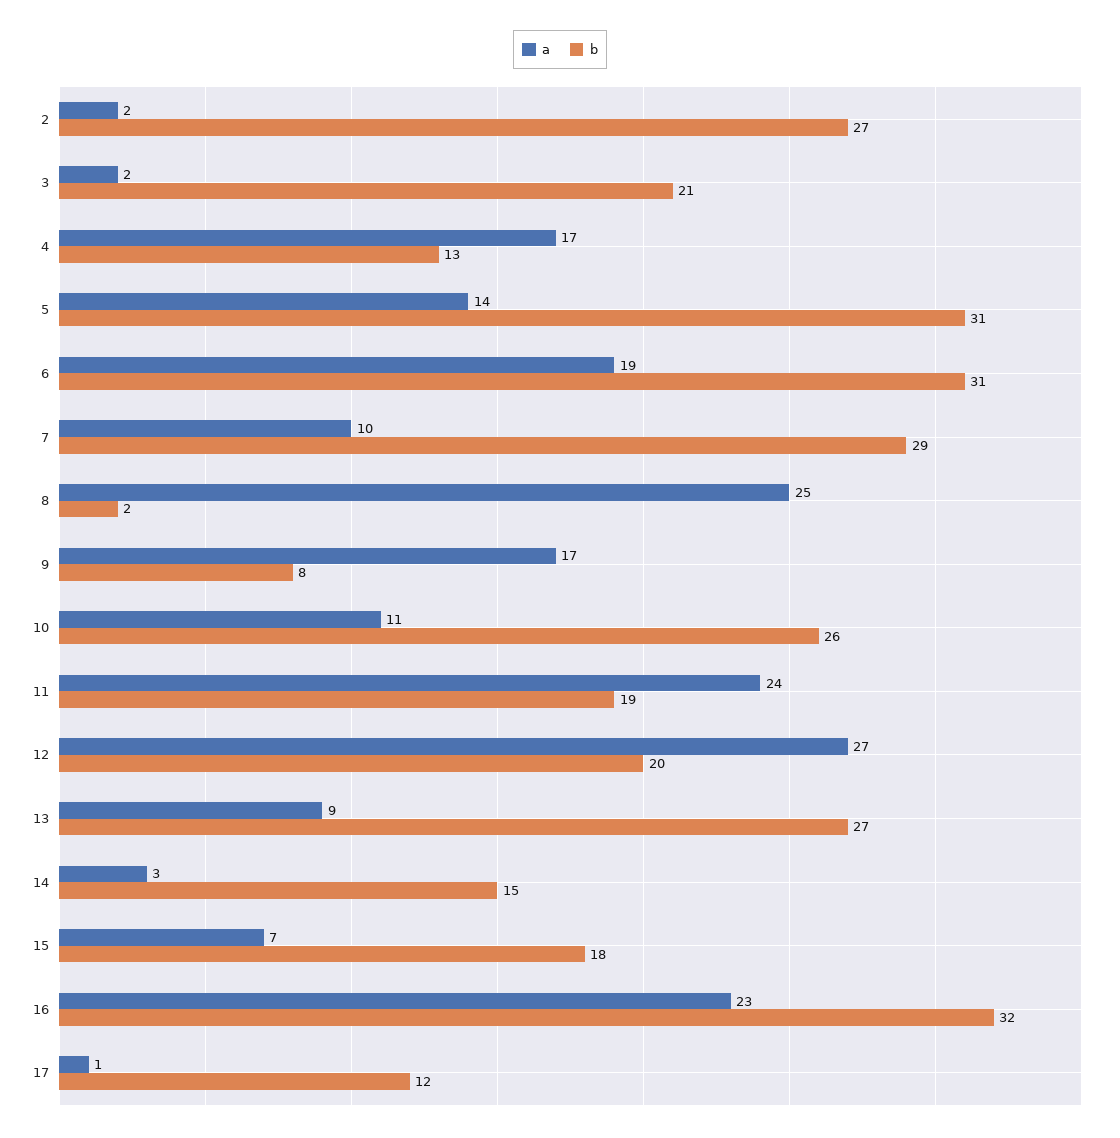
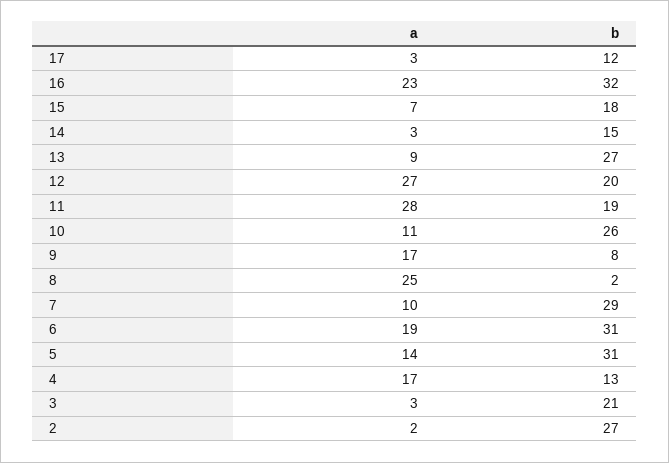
a, 3: 2 -> 3
a, 11: 24 -> 28
a, 17: 1 -> 3

